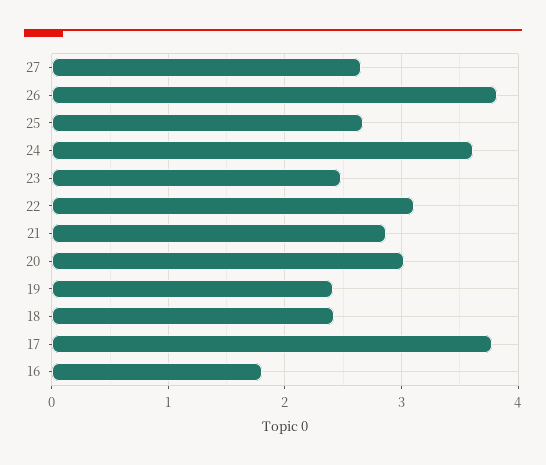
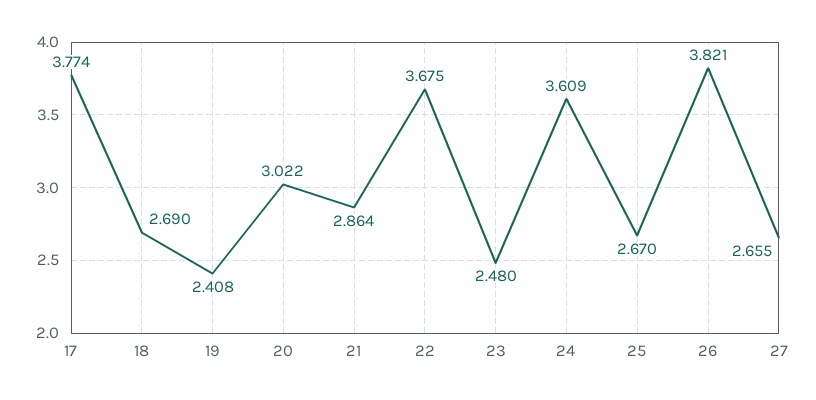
22: 3.1 -> 3.675
18: 2.4 -> 2.69
16: 1.8 -> none

